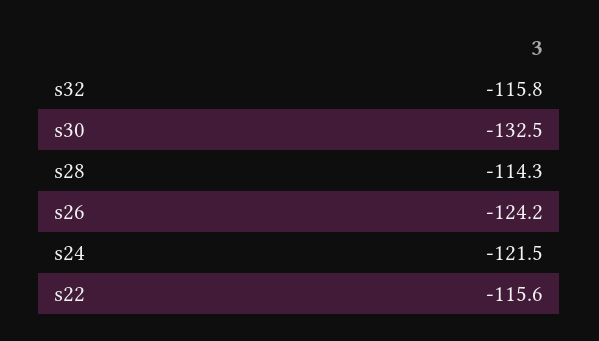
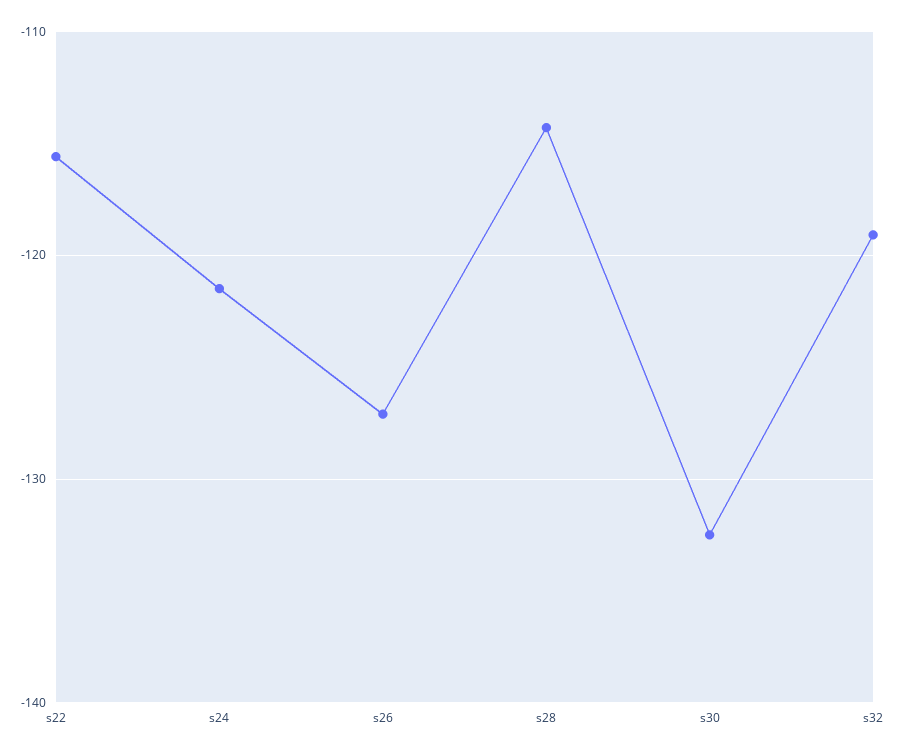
s32: -115.8 -> -119
s26: -124.2 -> -127

